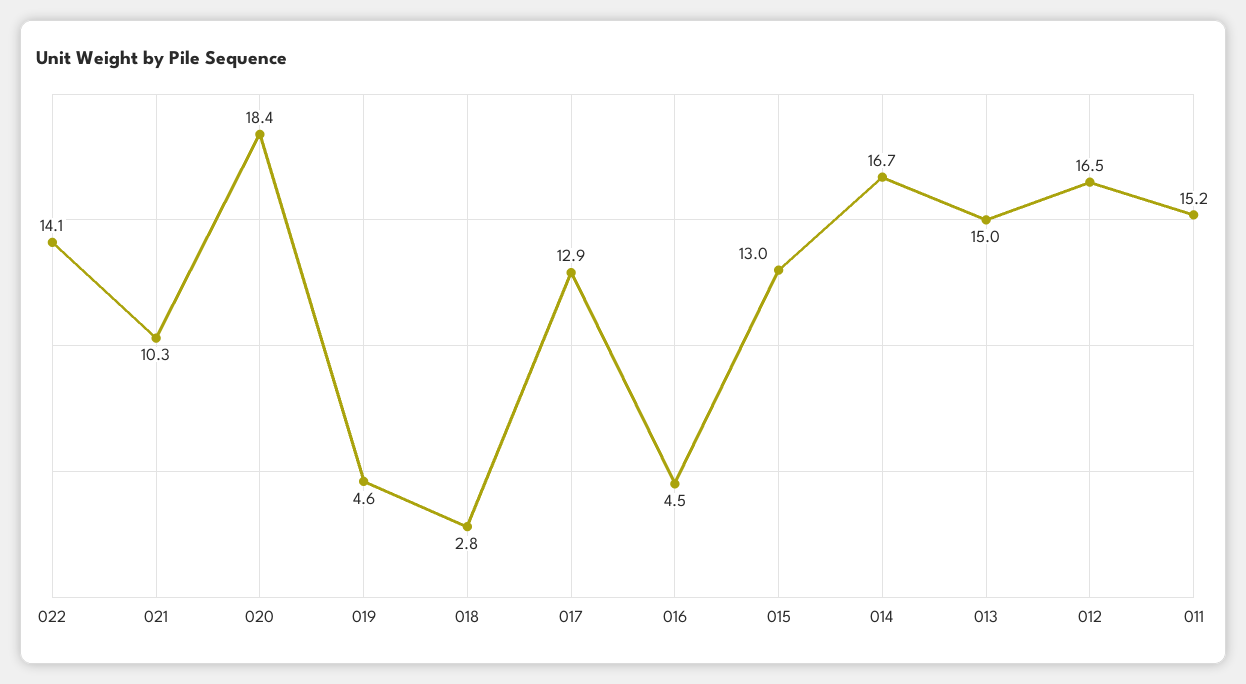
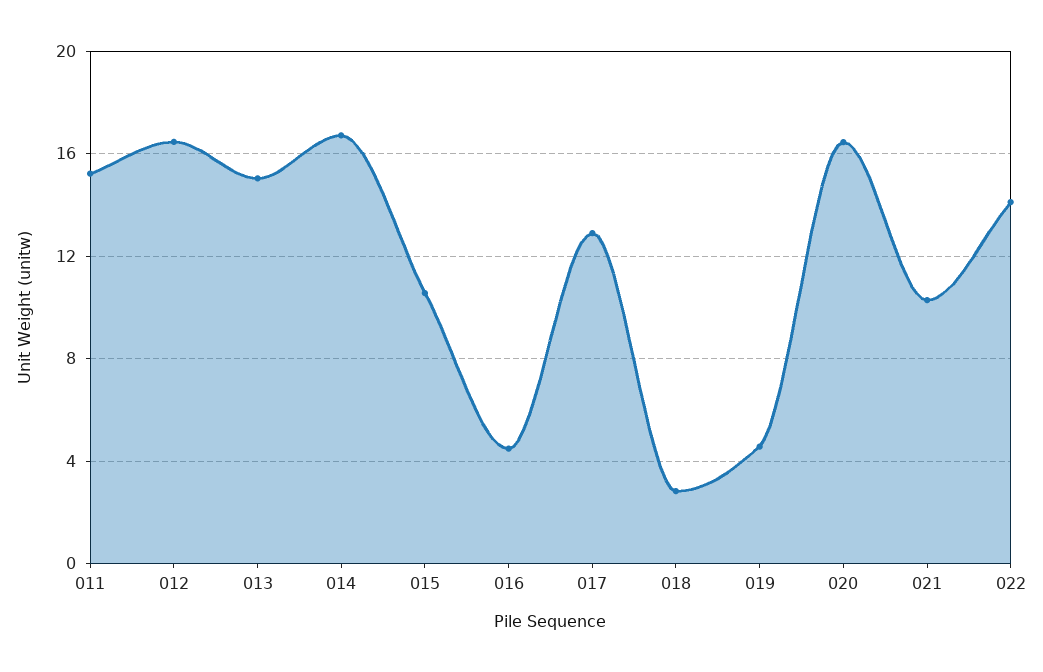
020: 18.4 -> 16.5
015: 13 -> 10.5

